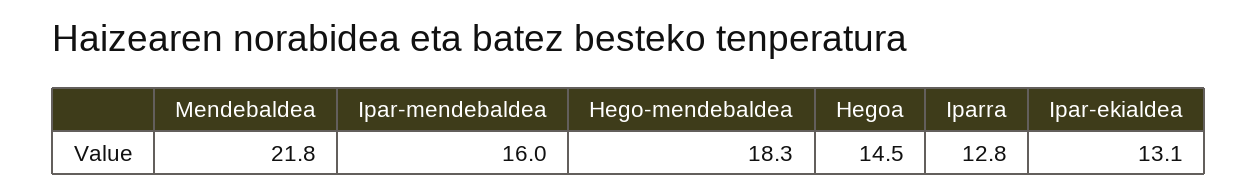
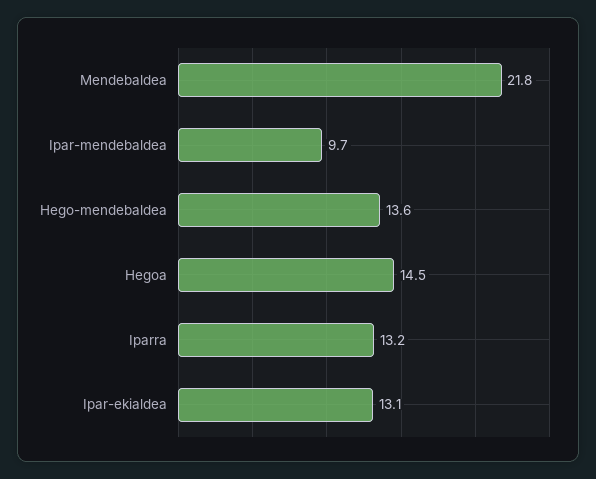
Ipar-mendebaldea: 16 -> 9.7
Hego-mendebaldea: 18.3 -> 13.6
Iparra: 12.8 -> 13.2

